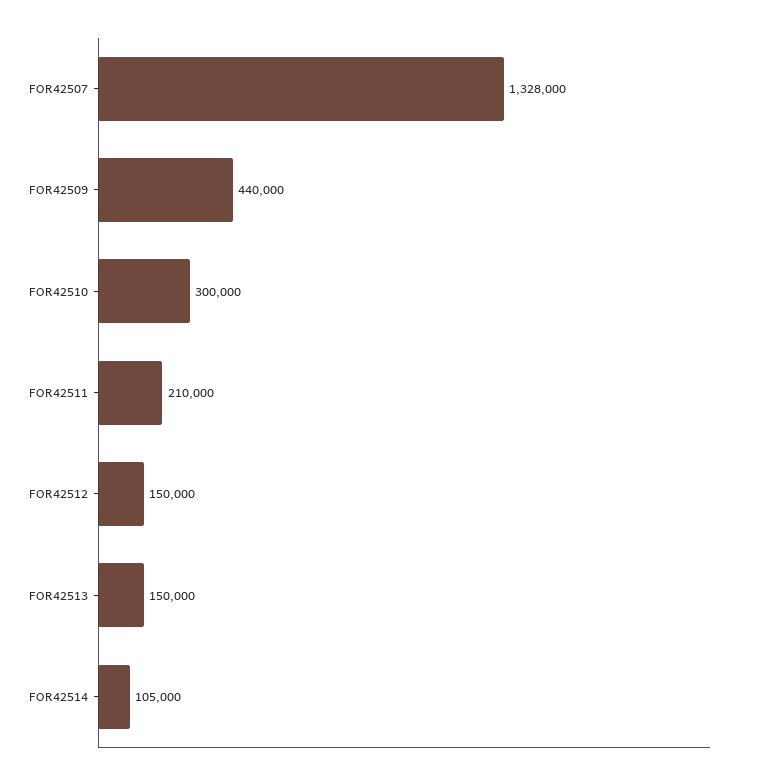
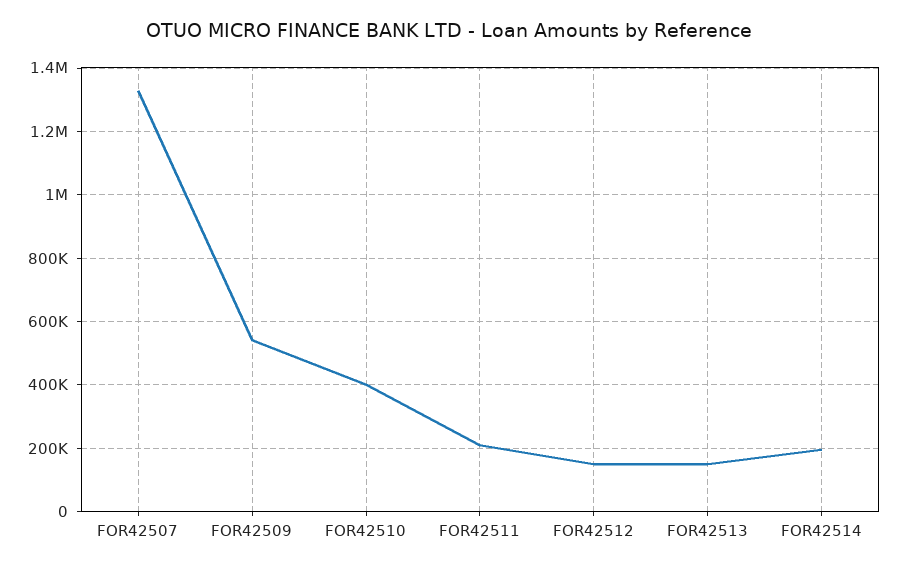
FOR42509: 440000 -> 540000
FOR42510: 300000 -> 400000
FOR42514: 105000 -> 200000

